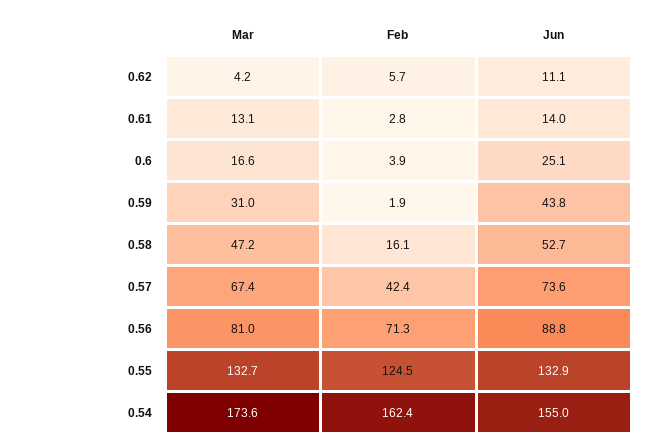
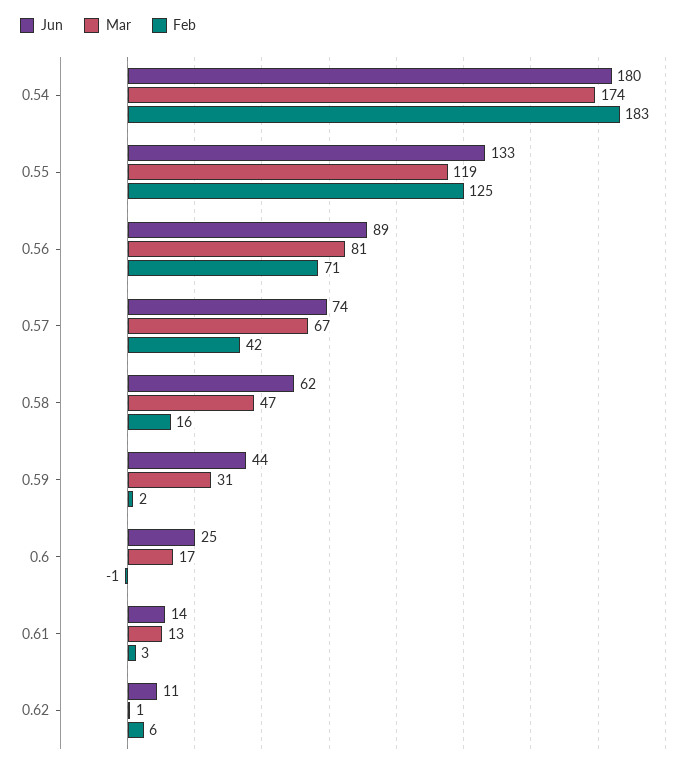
Mar, 0.62: 4.2 -> 1
Feb, 0.6: 3.9 -> -1
Jun, 0.58: 52.7 -> 62
Mar, 0.55: 132.7 -> 119
Feb, 0.54: 162.4 -> 183
Jun, 0.54: 155 -> 180

